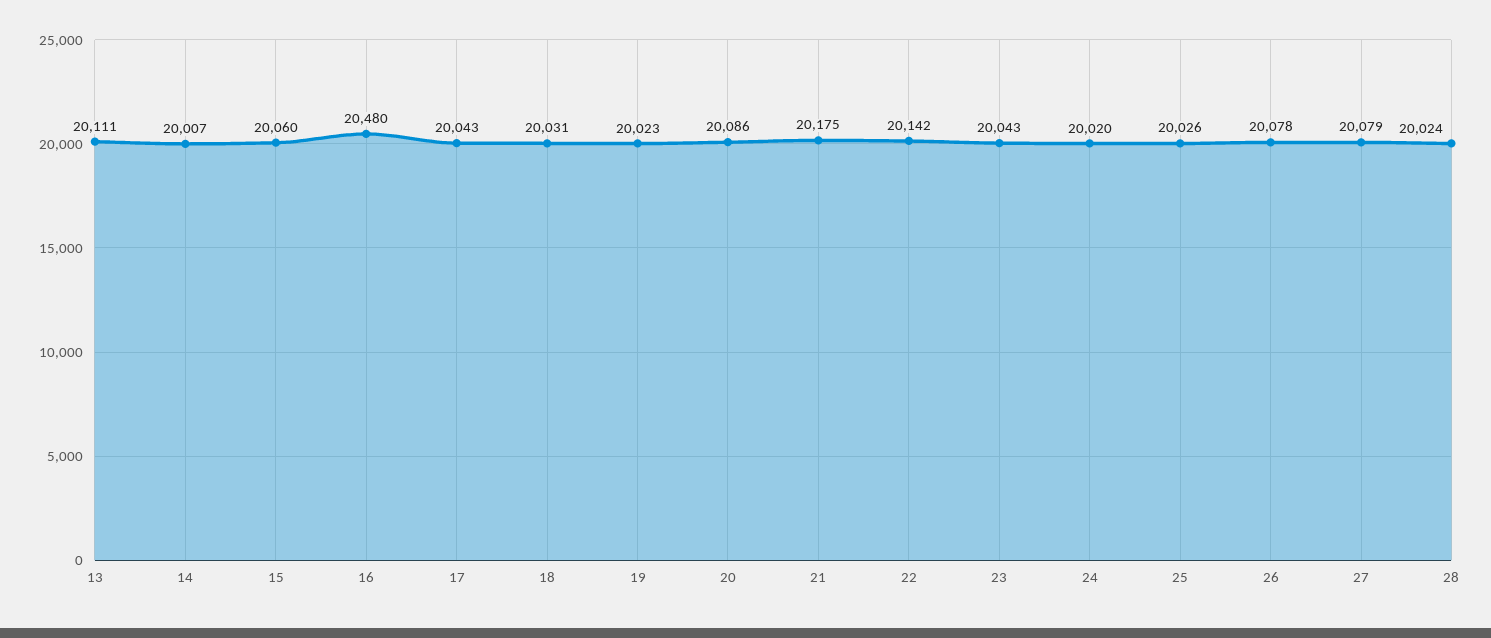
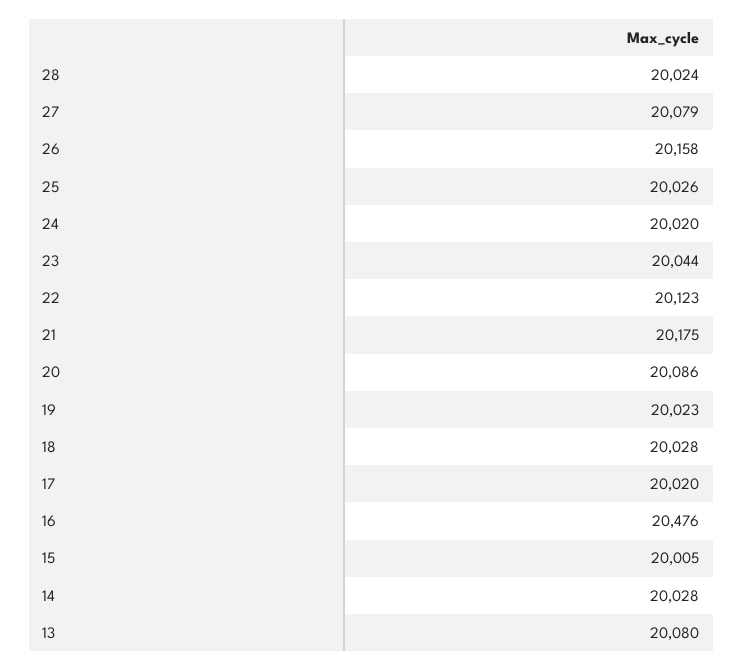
13: 20111 -> 20080
14: 20007 -> 20028
15: 20060 -> 20005
16: 20480 -> 20476
17: 20043 -> 20020
18: 20031 -> 20028
22: 20142 -> 20123
23: 20043 -> 20044
26: 20078 -> 20158

